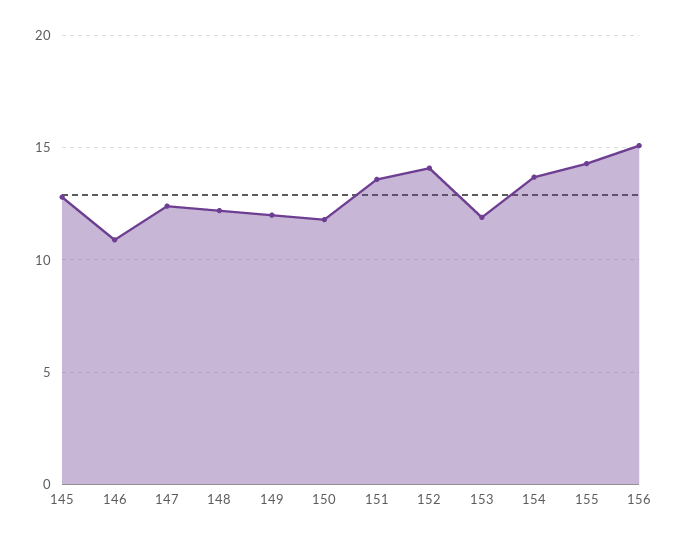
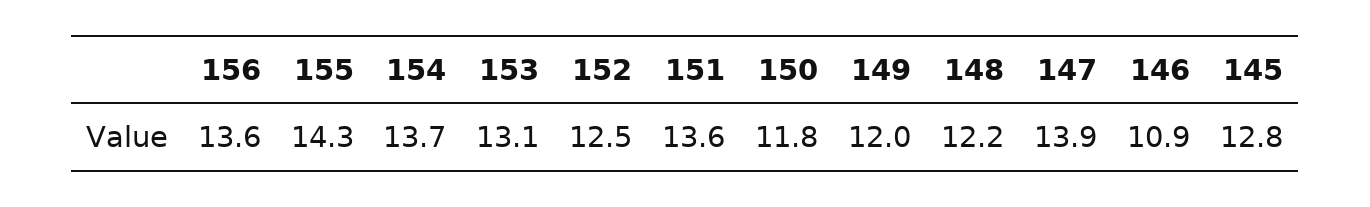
147: 12.5 -> 13.9
152: 14 -> 12.5
153: 12 -> 13.1
156: 15 -> 13.6

